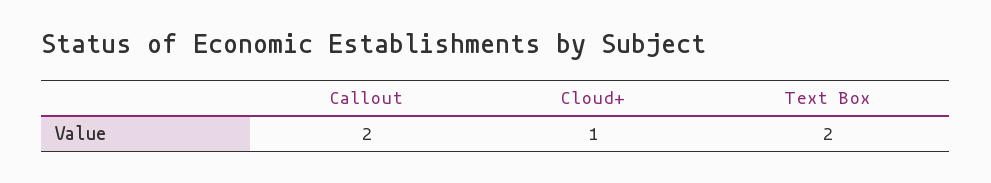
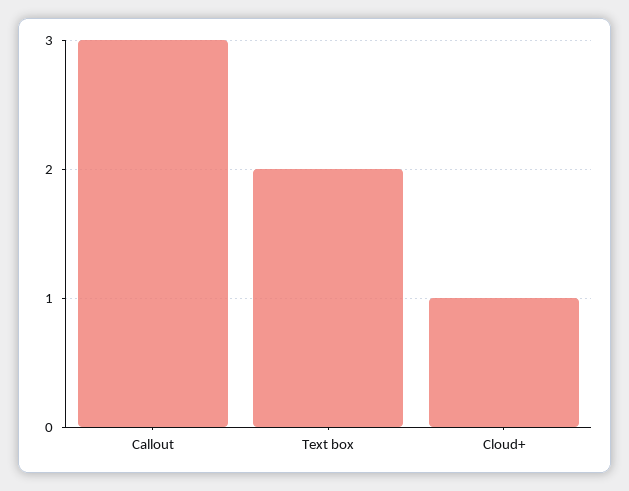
Callout: 2 -> 3

